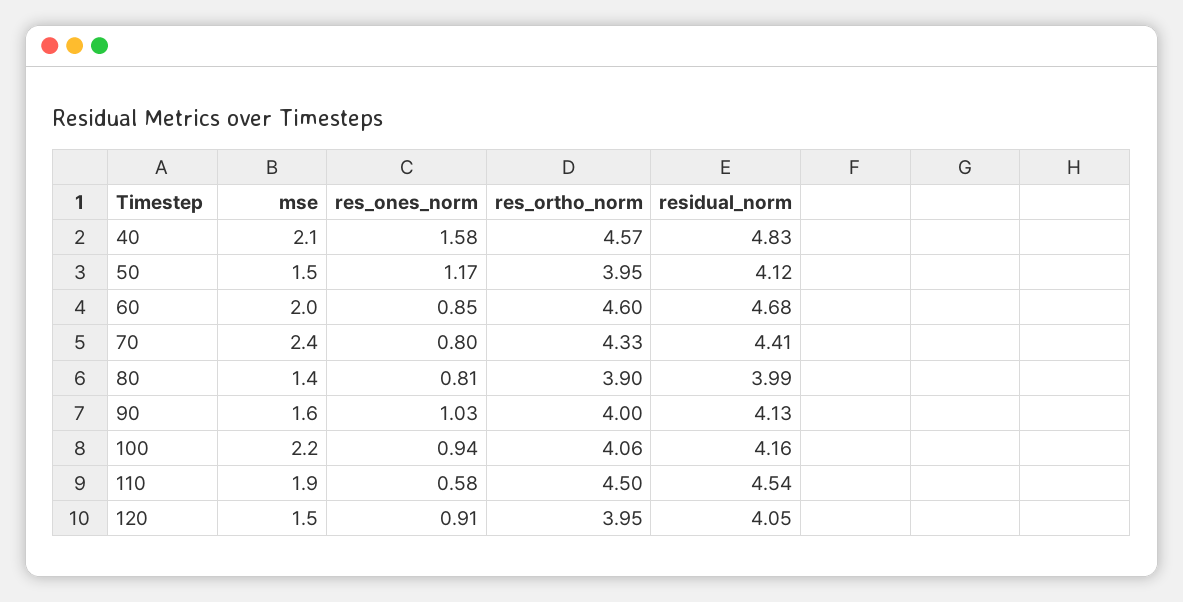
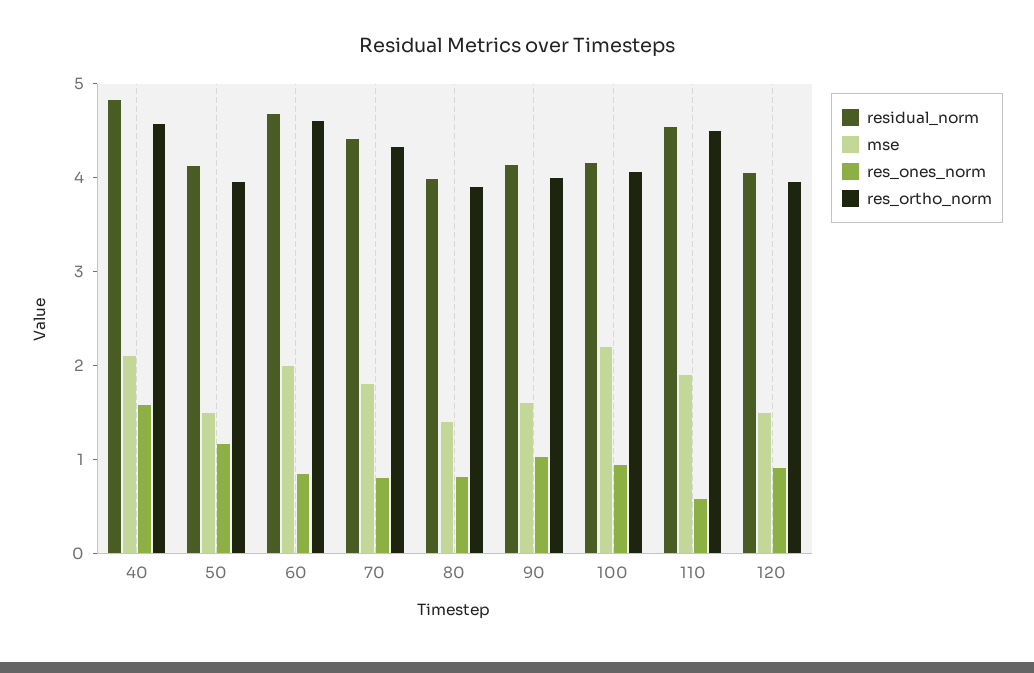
mse, 70: 2.4 -> 1.8

